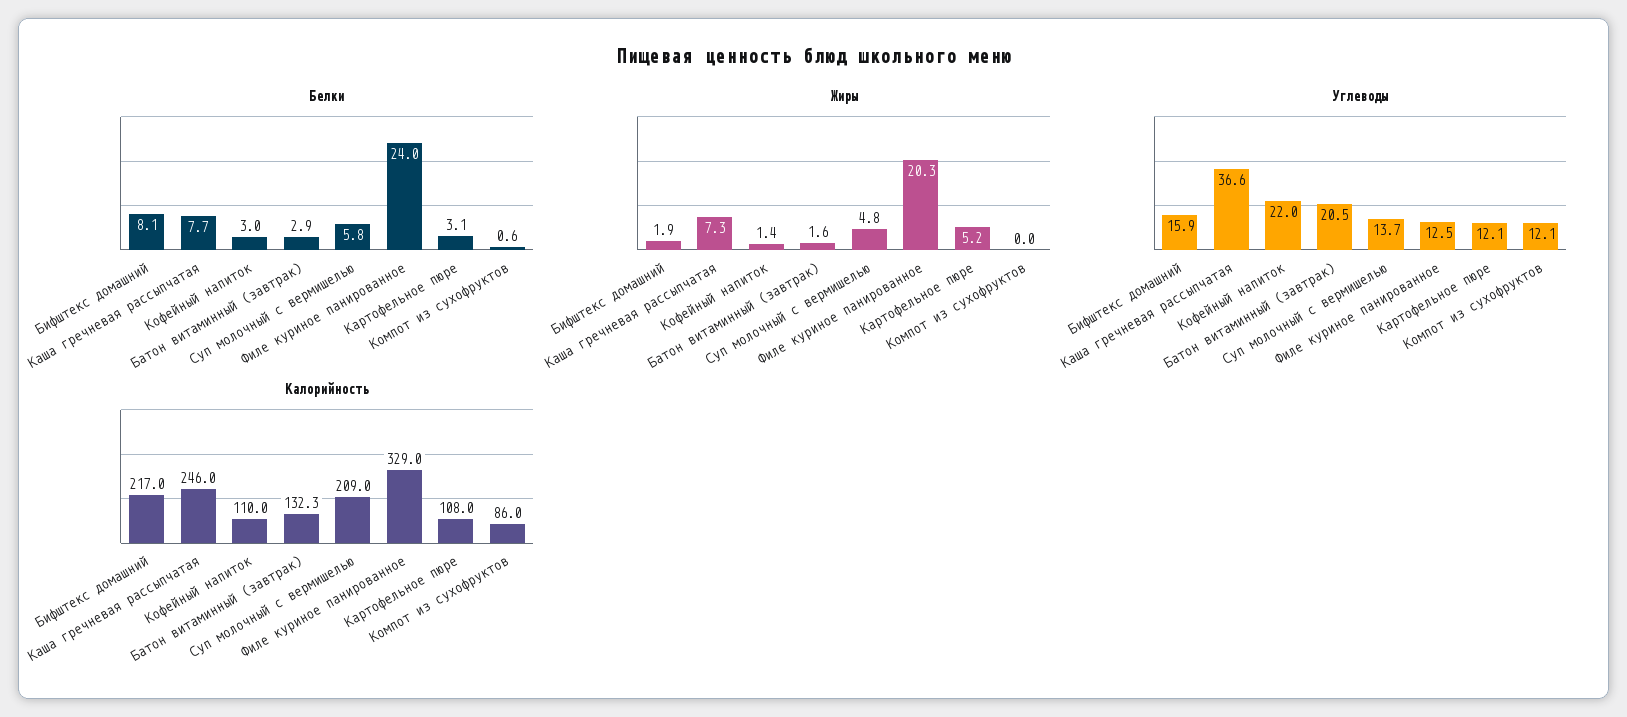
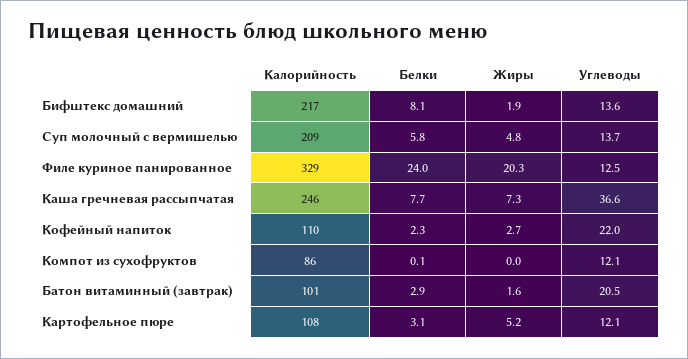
Белки, Кофейный напиток: 3 -> 2.3
Белки, Компот из сухофруктов: 0.6 -> 0.1
Жиры, Кофейный напиток: 1.4 -> 2.7
Углеводы, Бифштекс домашний: 15.9 -> 13.6
Калорийность, Батон витаминный (завтрак): 132.3 -> 101

